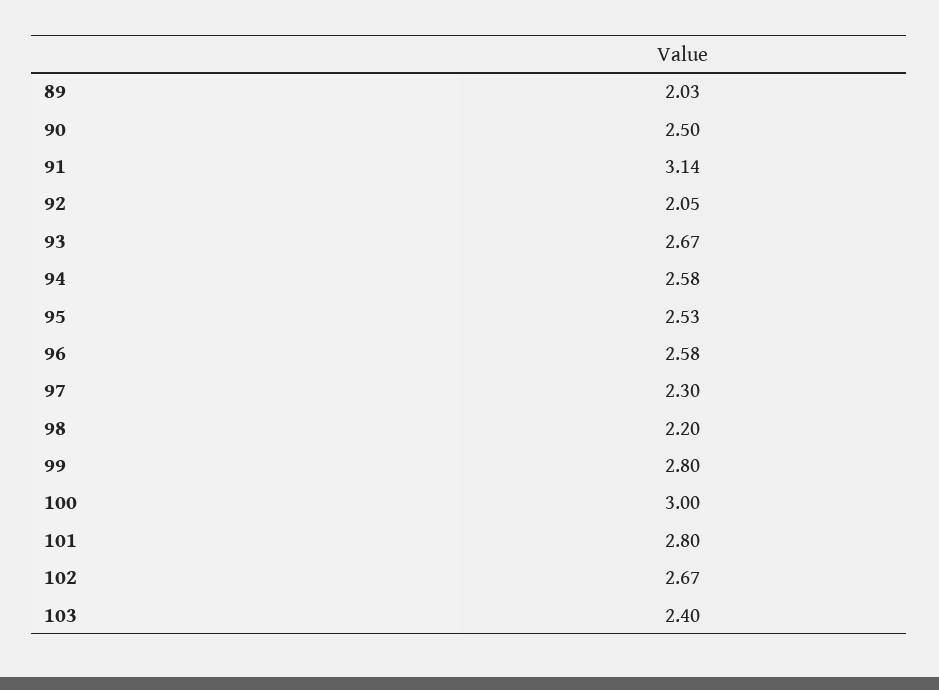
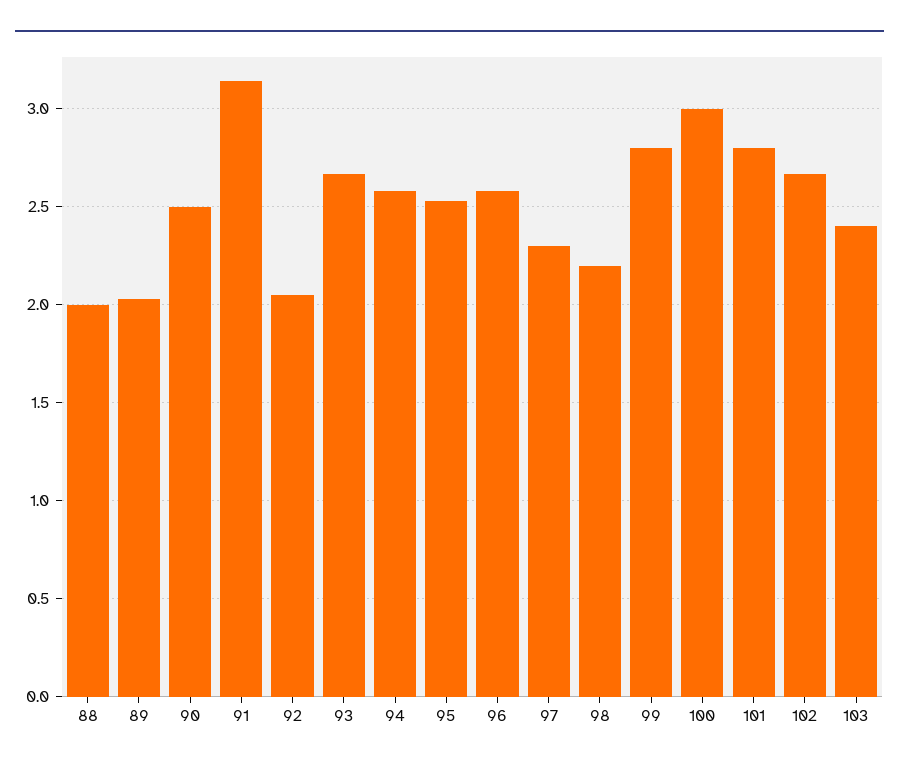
88: none -> 2

